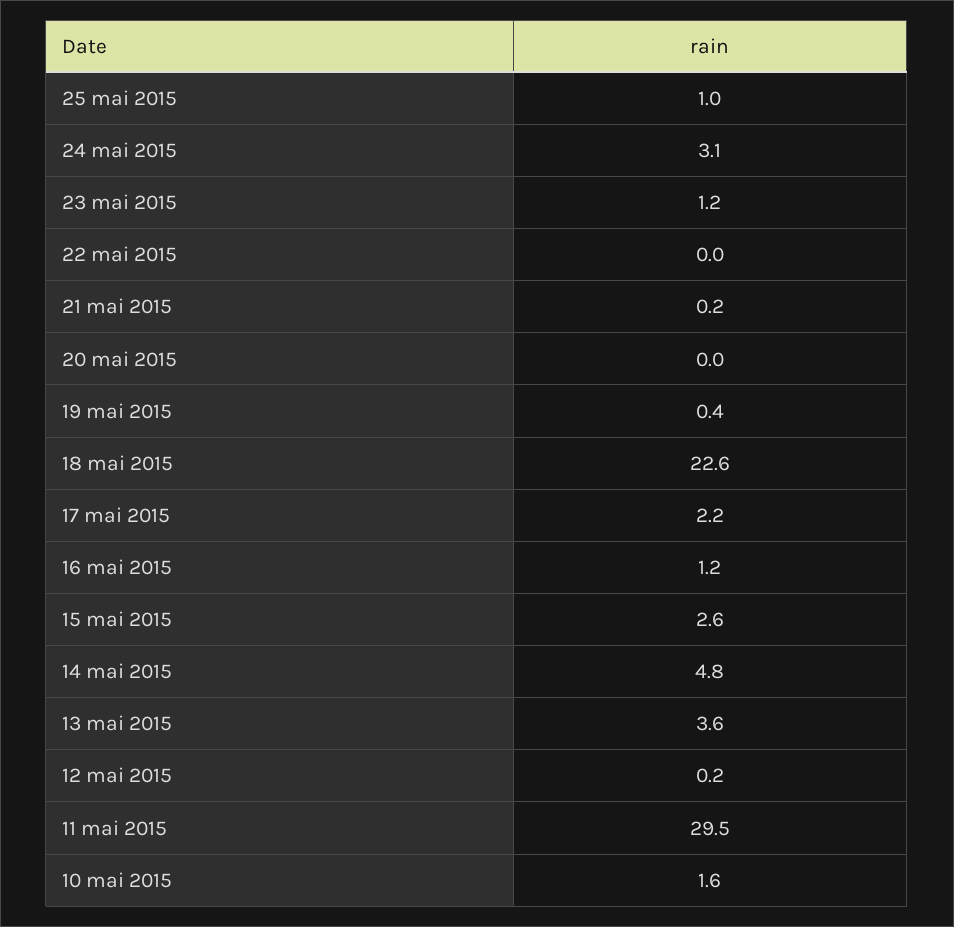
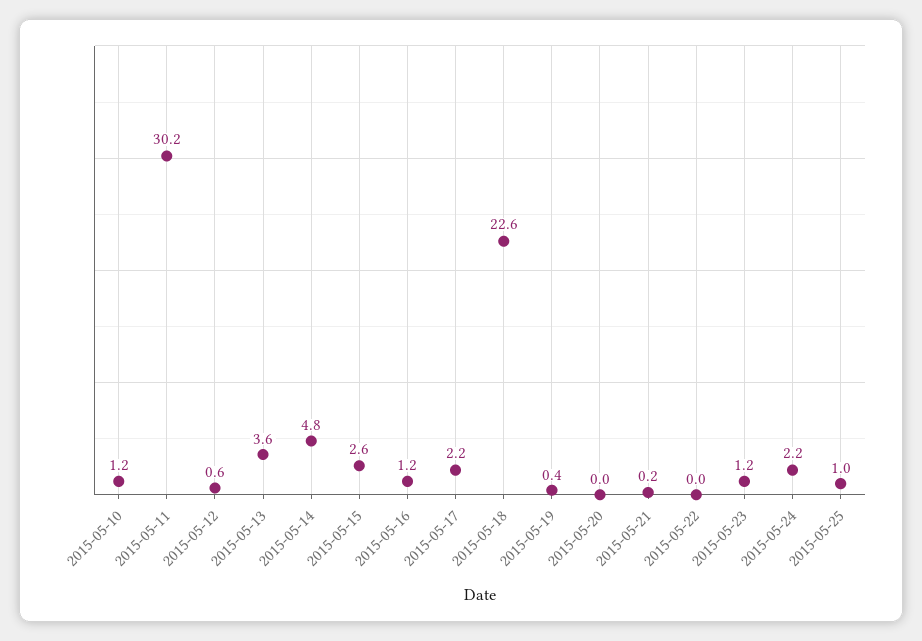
24 mai 2015: 3.1 -> 2.2
12 mai 2015: 0.2 -> 0.6
11 mai 2015: 29.5 -> 30.2
10 mai 2015: 1.6 -> 1.2

